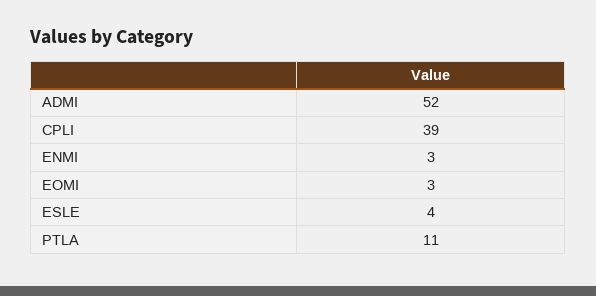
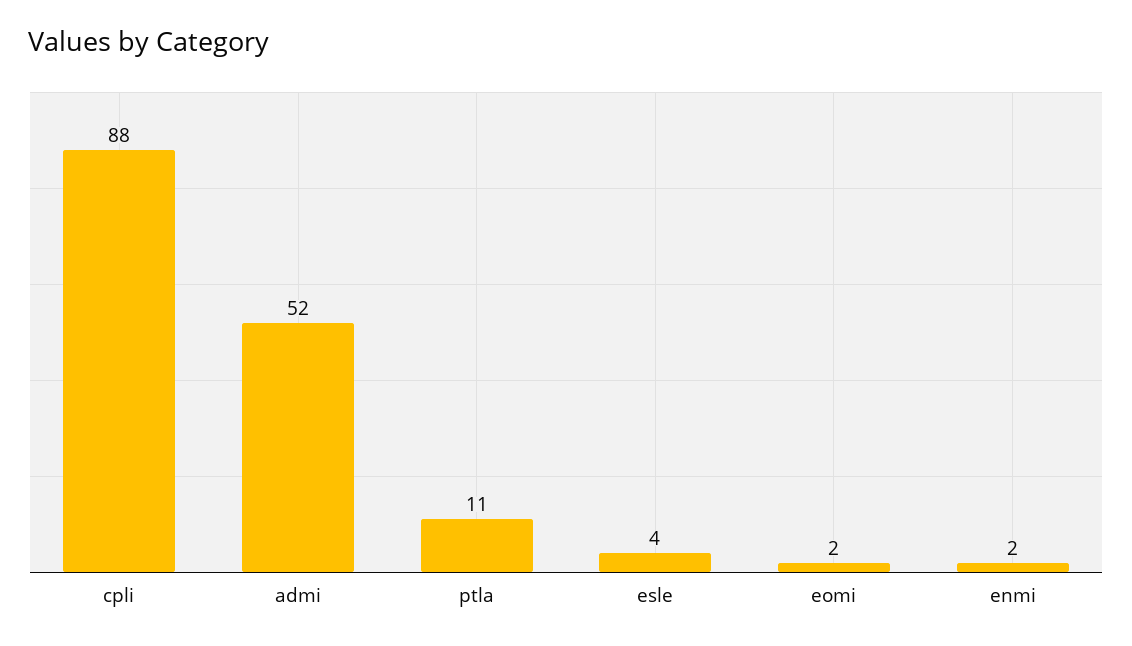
CPLI: 39 -> 88
ENMI: 3 -> 2
EOMI: 3 -> 2

